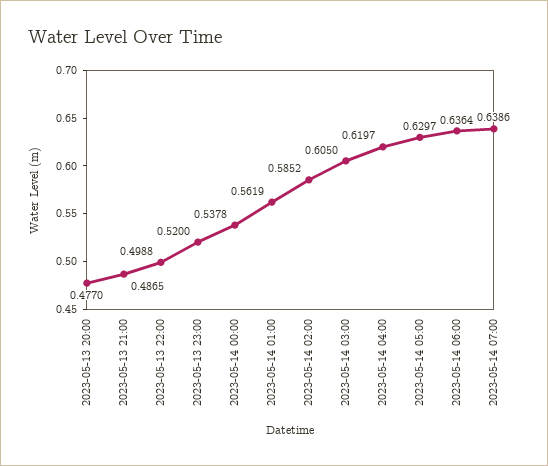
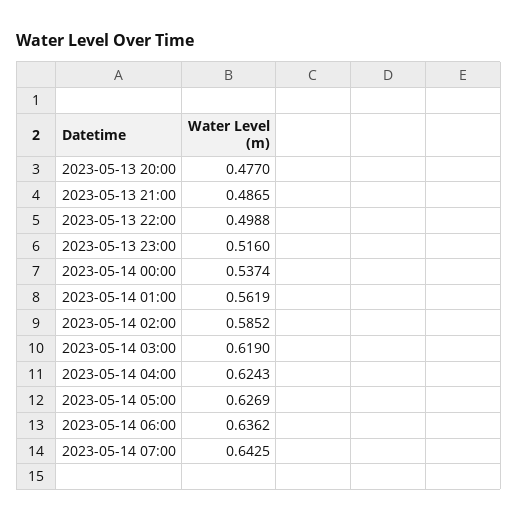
2023-05-13 23:00: 0.52 -> 0.516
2023-05-14 00:00: 0.5378 -> 0.5374
2023-05-14 03:00: 0.605 -> 0.619
2023-05-14 04:00: 0.6197 -> 0.6243
2023-05-14 05:00: 0.6297 -> 0.6269
2023-05-14 06:00: 0.6364 -> 0.6362
2023-05-14 07:00: 0.6386 -> 0.6425

